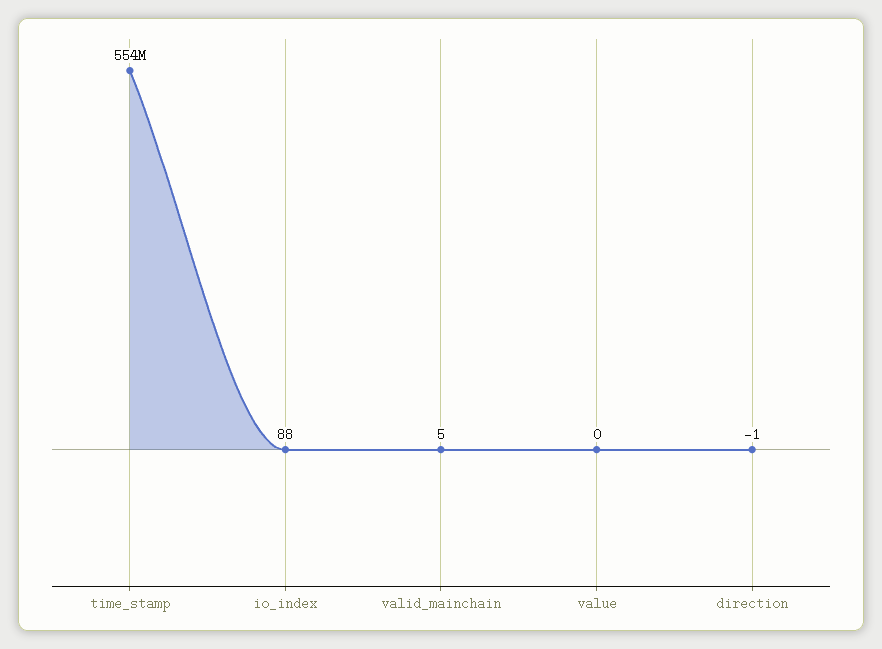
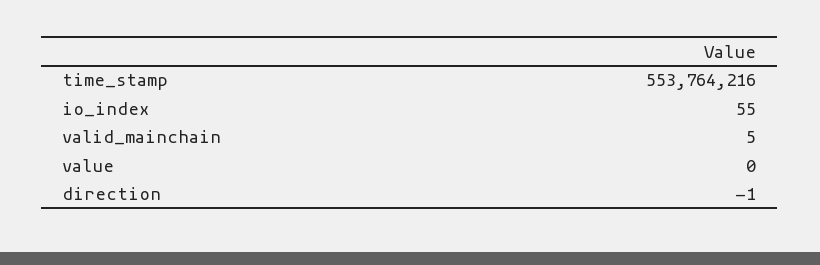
io_index: 88 -> 55

